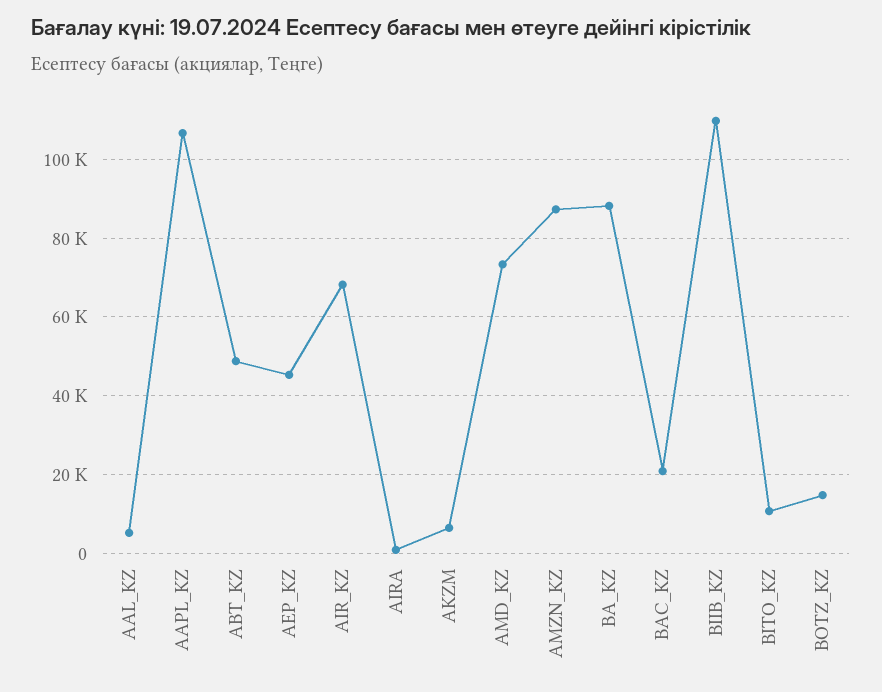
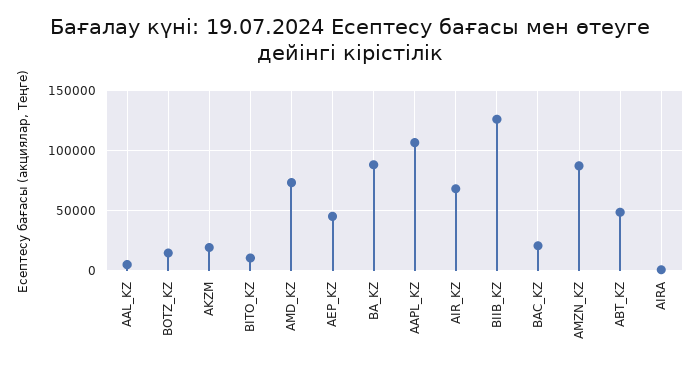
AKZM: 6000 -> 20000
BIIB_KZ: 110000 -> 125000

